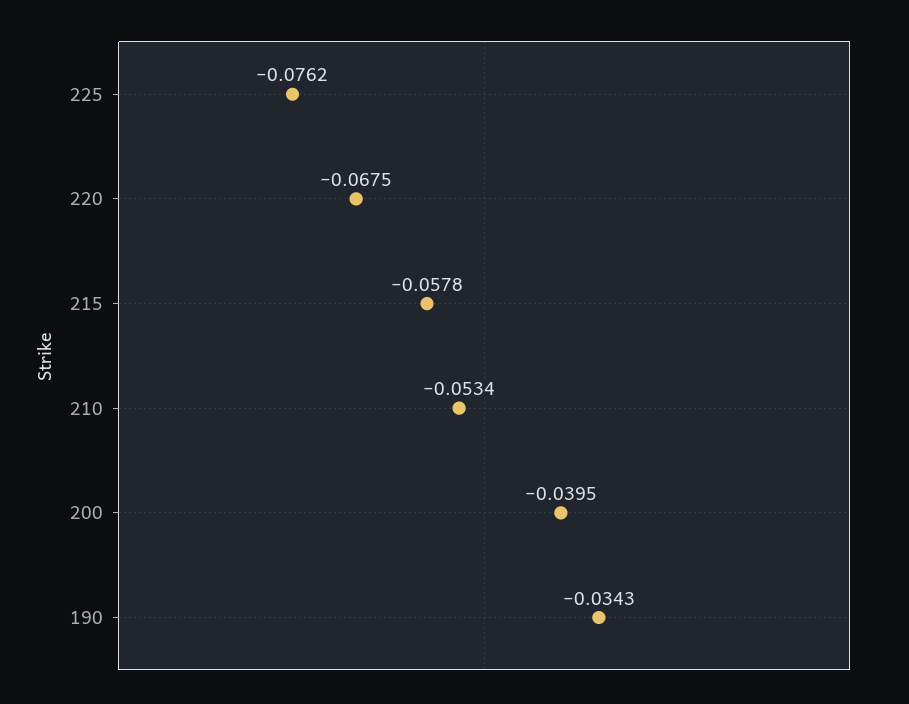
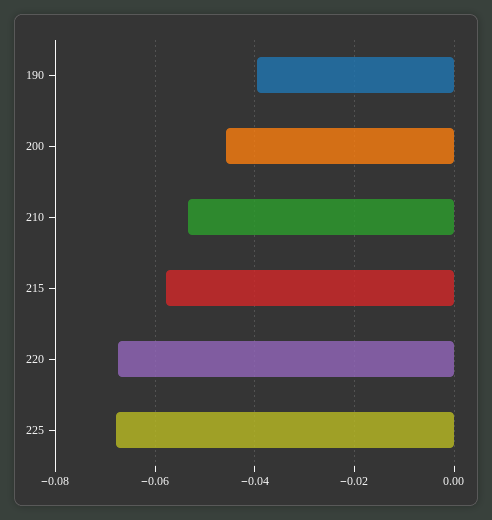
225: -0.0762 -> -0.068
200: -0.0395 -> -0.046
190: -0.0343 -> -0.04

